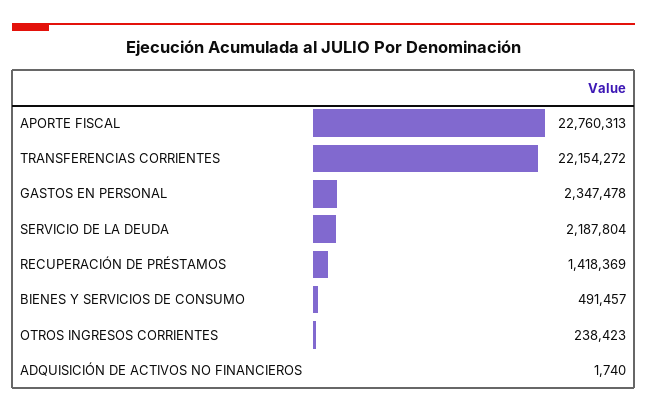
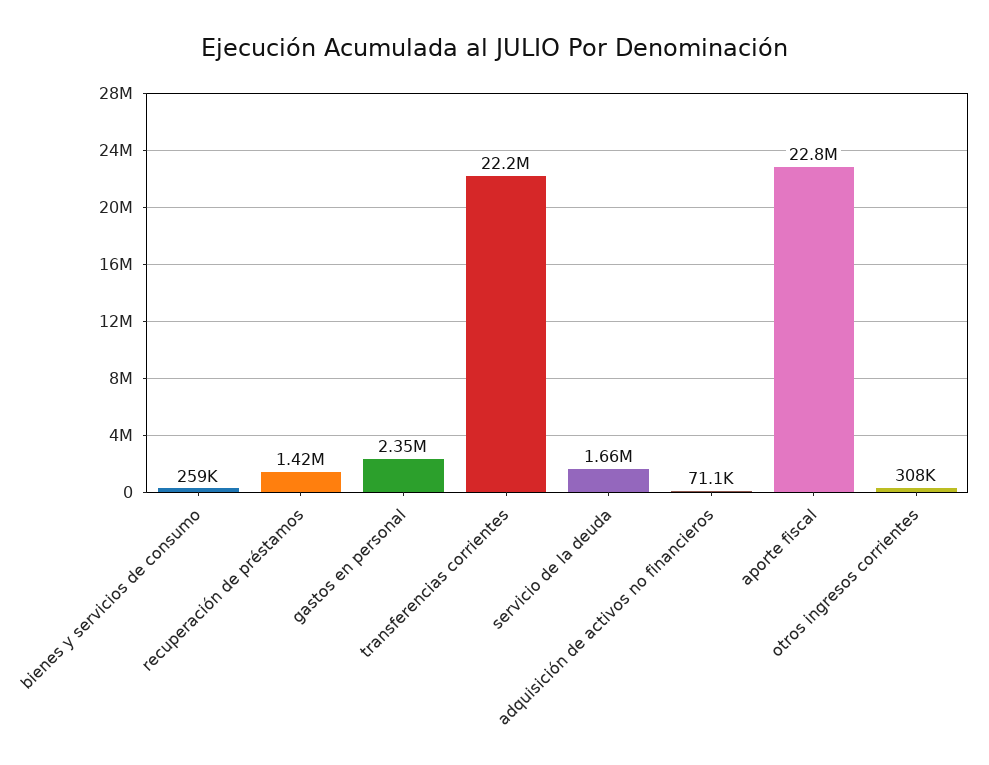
SERVICIO DE LA DEUDA: 2187804 -> 1660000
BIENES Y SERVICIOS DE CONSUMO: 491457 -> 259000
OTROS INGRESOS CORRIENTES: 238423 -> 308000
ADQUISICIÓN DE ACTIVOS NO FINANCIEROS: 1740 -> 71100

